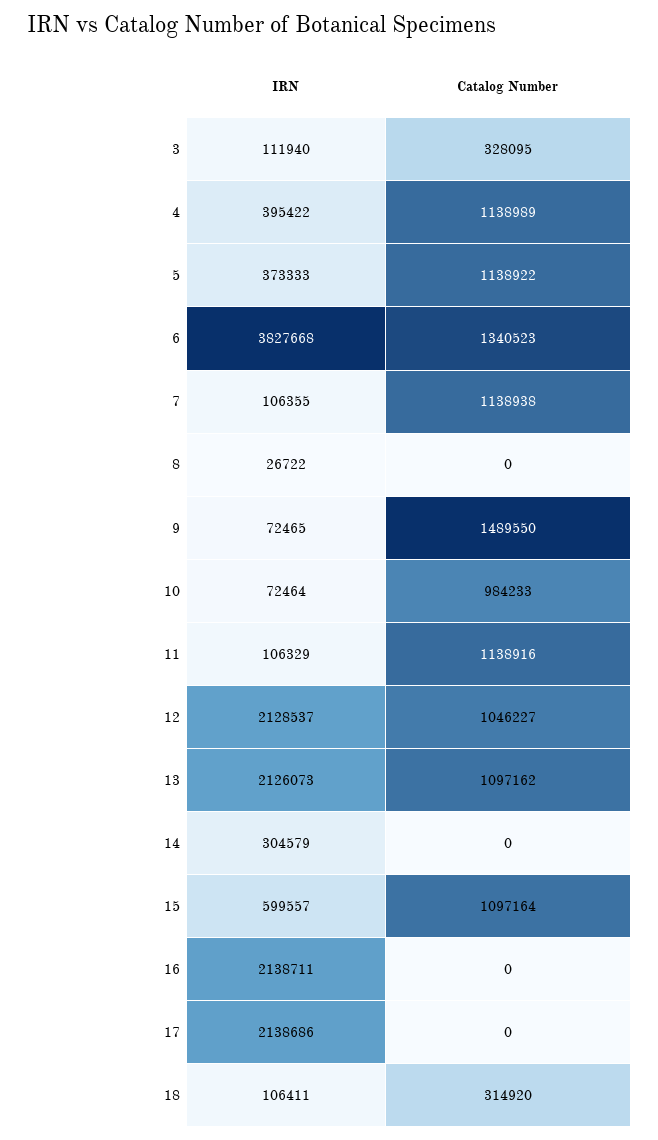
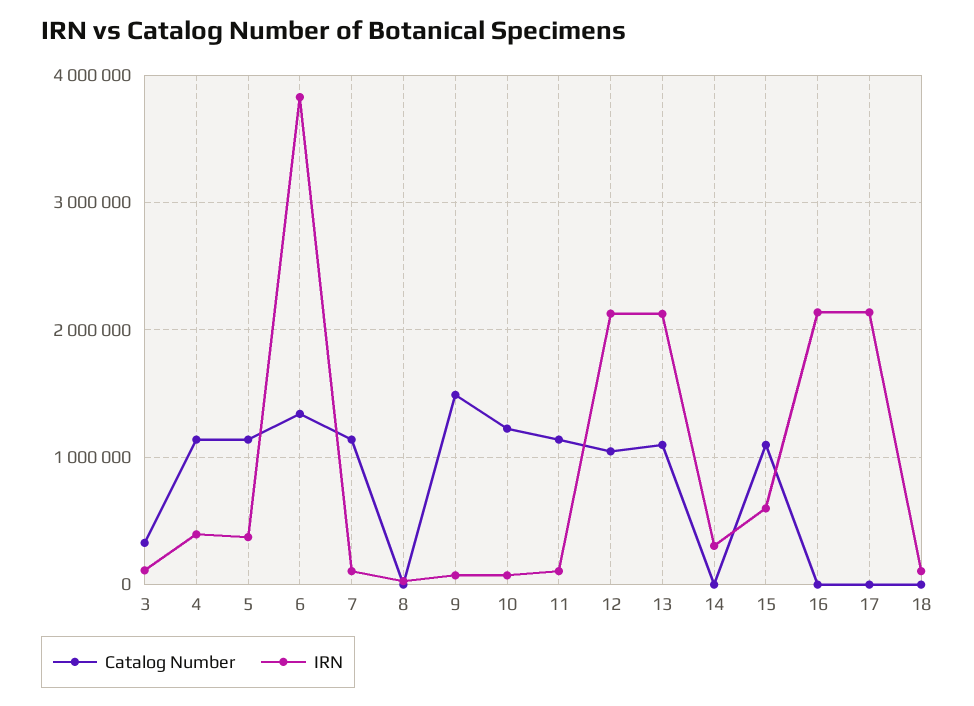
Catalog Number, 10: 984233 -> 1200000
Catalog Number, 18: 314920 -> 0

